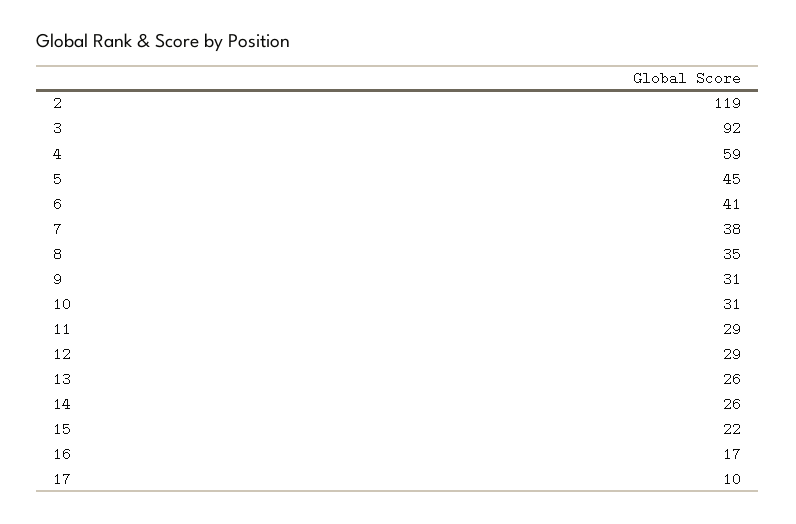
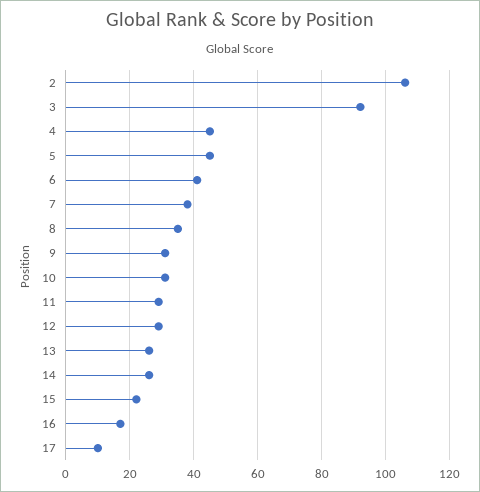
2: 119 -> 105
4: 59 -> 45

